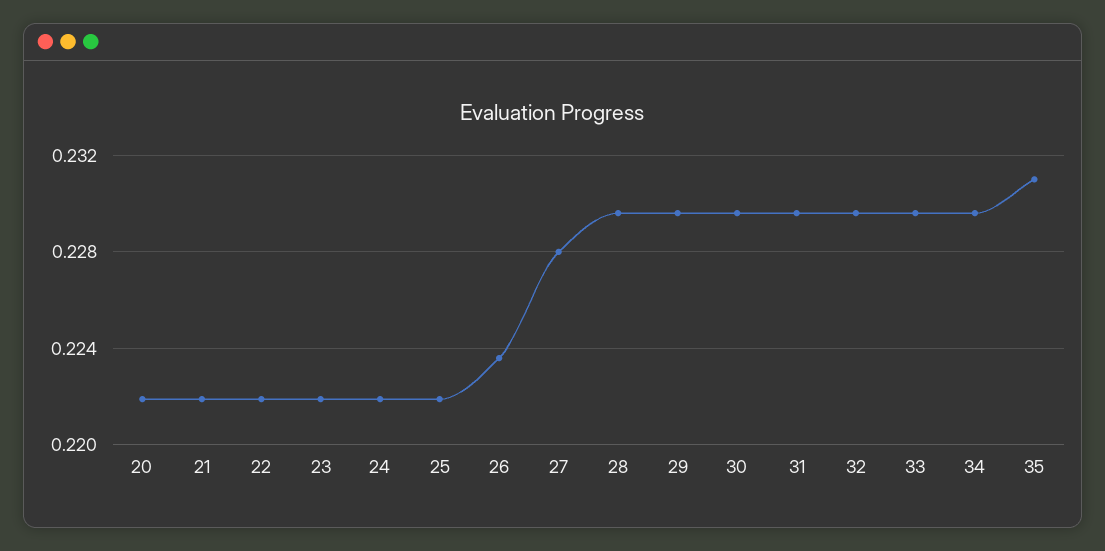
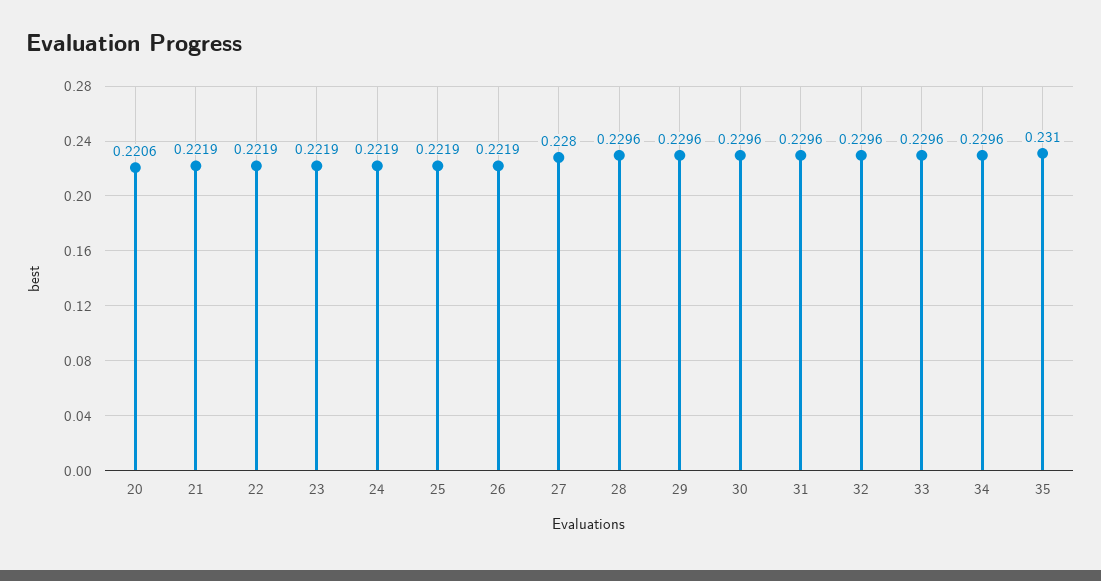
20: 0.222 -> 0.2206
26: 0.2235 -> 0.2219

